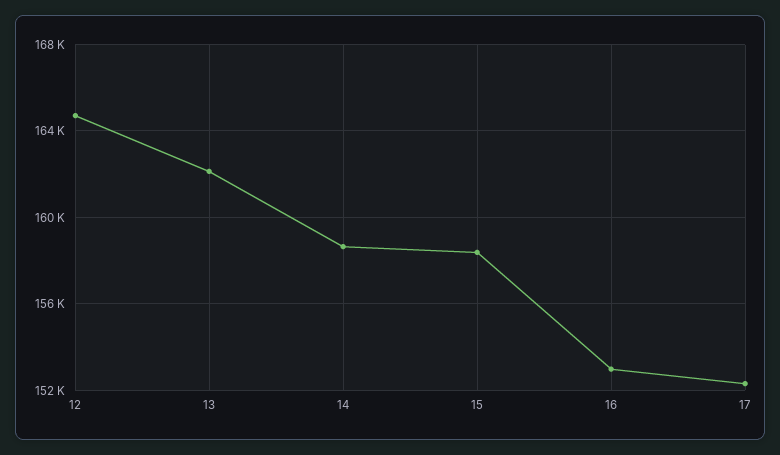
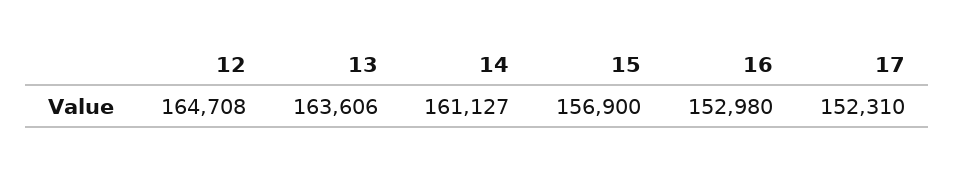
13: 162000 -> 163606
14: 158500 -> 161127
15: 158500 -> 156900

